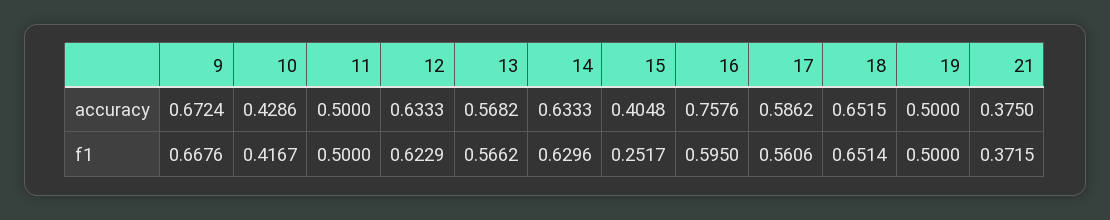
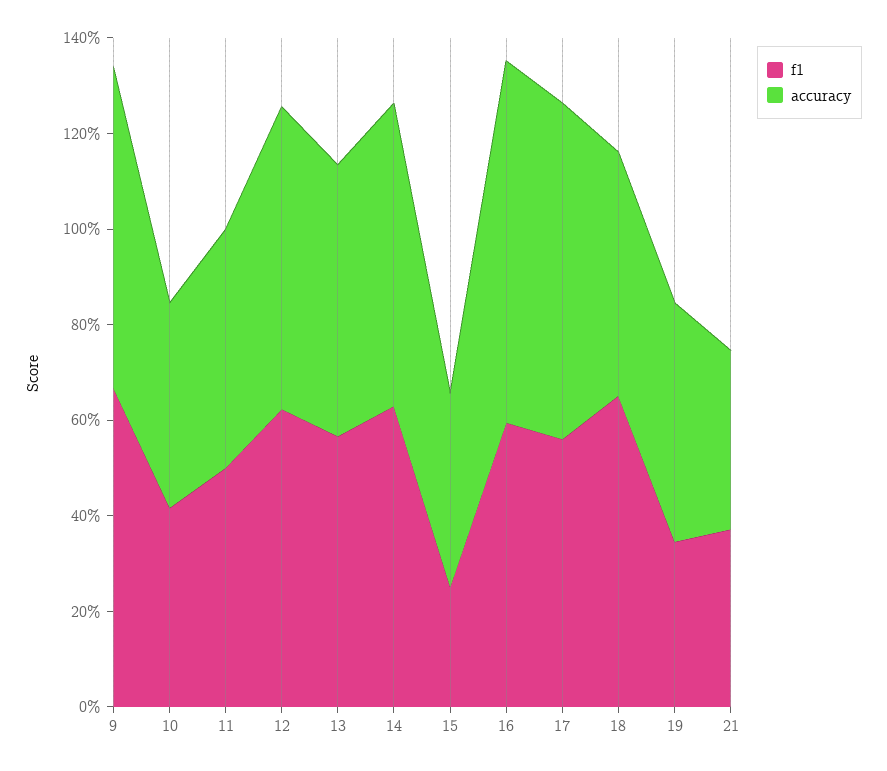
accuracy, 17: 0.5862 -> 0.7
accuracy, 18: 0.6515 -> 0.5
f1, 19: 0.5 -> 0.35

